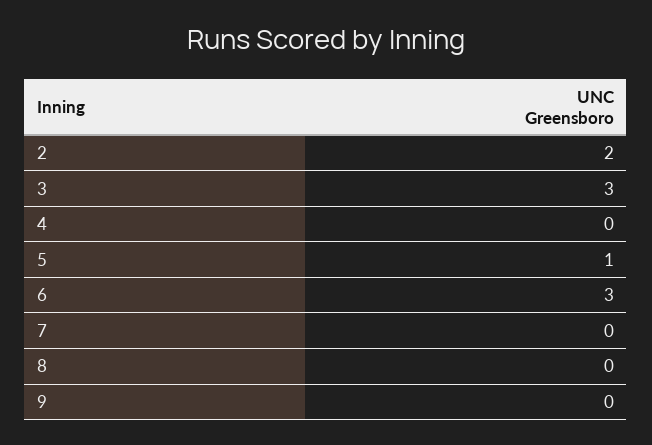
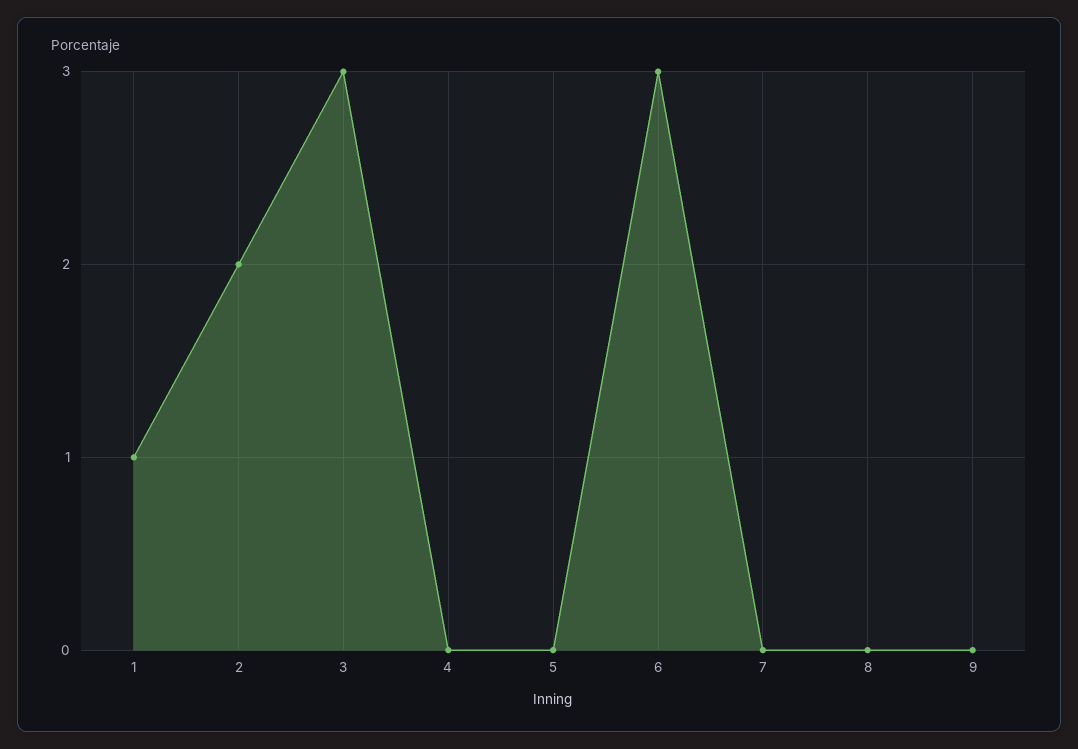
5: 1 -> 0
1: none -> 1

